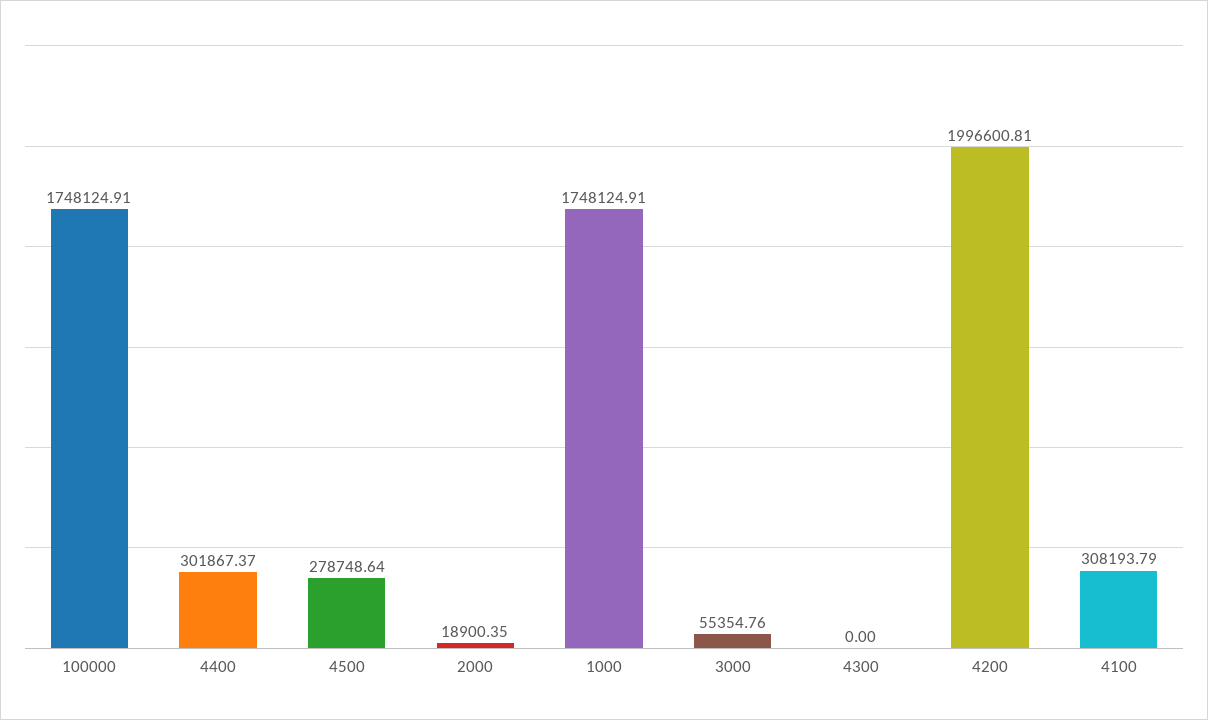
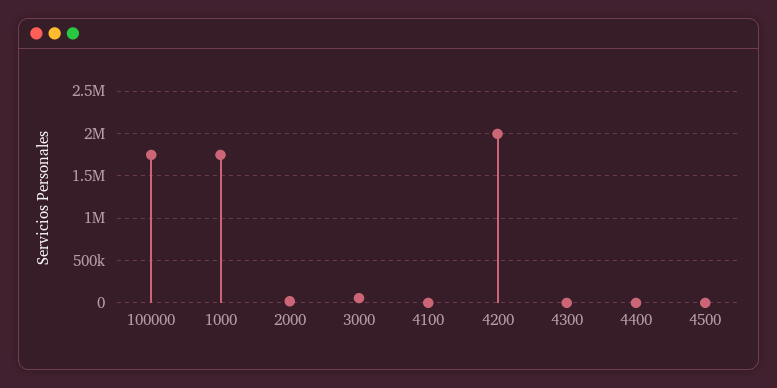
4400: 301867.37 -> 0
4500: 278748.64 -> 0
4100: 308193.79 -> 0

